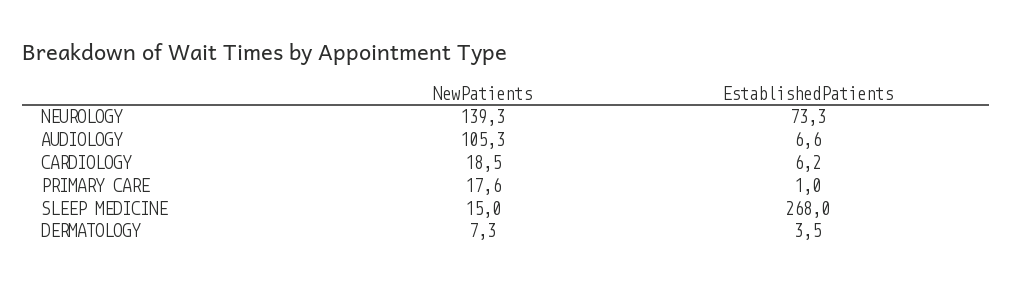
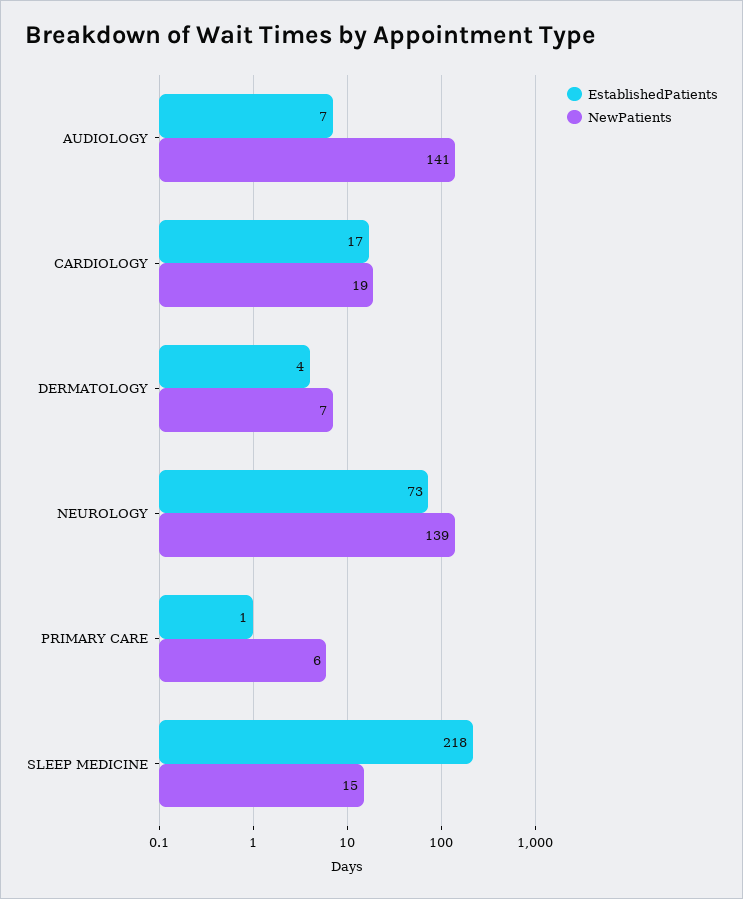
NewPatients, AUDIOLOGY: 105.3 -> 141
EstablishedPatients, CARDIOLOGY: 6.2 -> 17
NewPatients, PRIMARY CARE: 17.6 -> 6
EstablishedPatients, SLEEP MEDICINE: 268 -> 218

